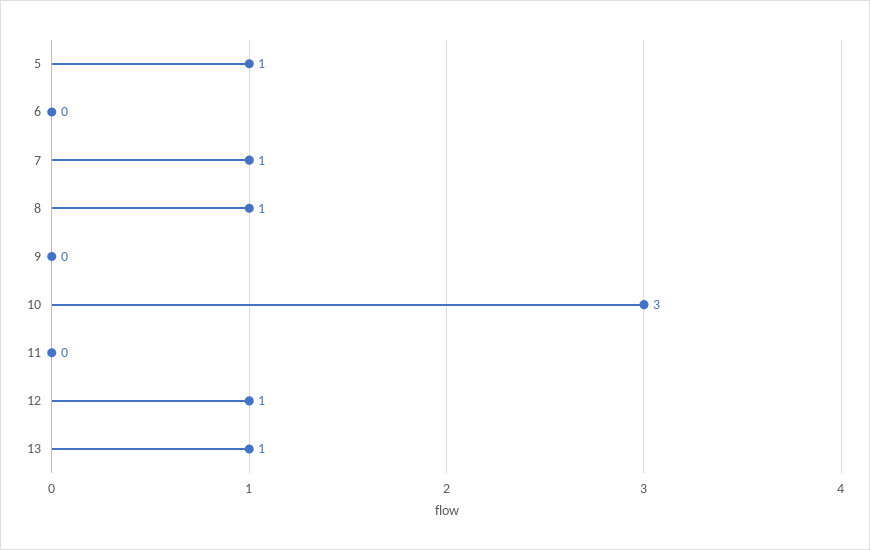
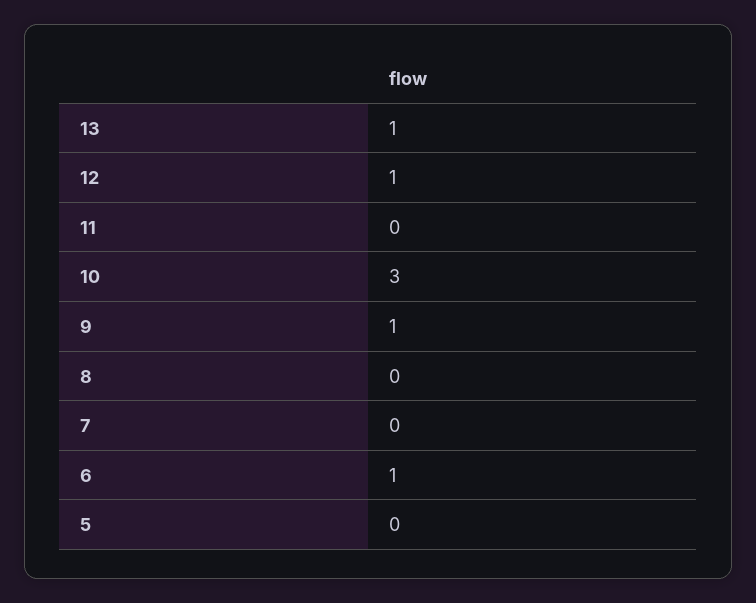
5: 1 -> 0
6: 0 -> 1
7: 1 -> 0
8: 1 -> 0
9: 0 -> 1

